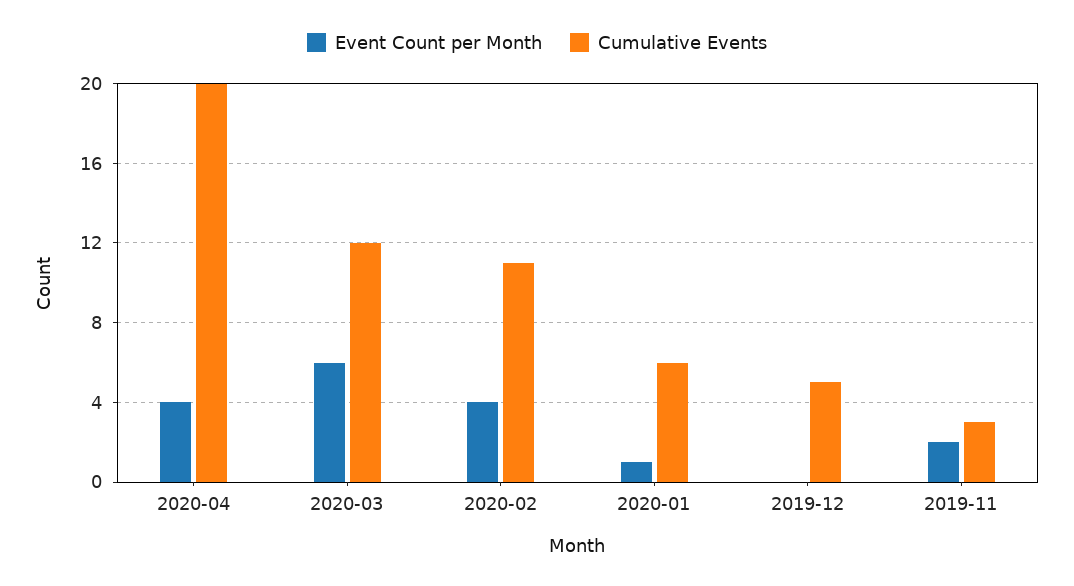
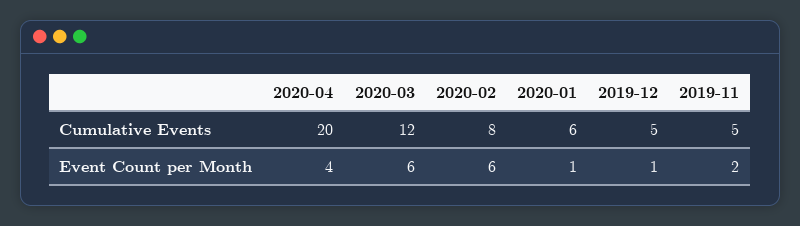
Event Count per Month, 2020-02: 4 -> 6
Cumulative Events, 2020-02: 11 -> 8
Event Count per Month, 2019-12: 0 -> 1
Cumulative Events, 2019-11: 3 -> 5

